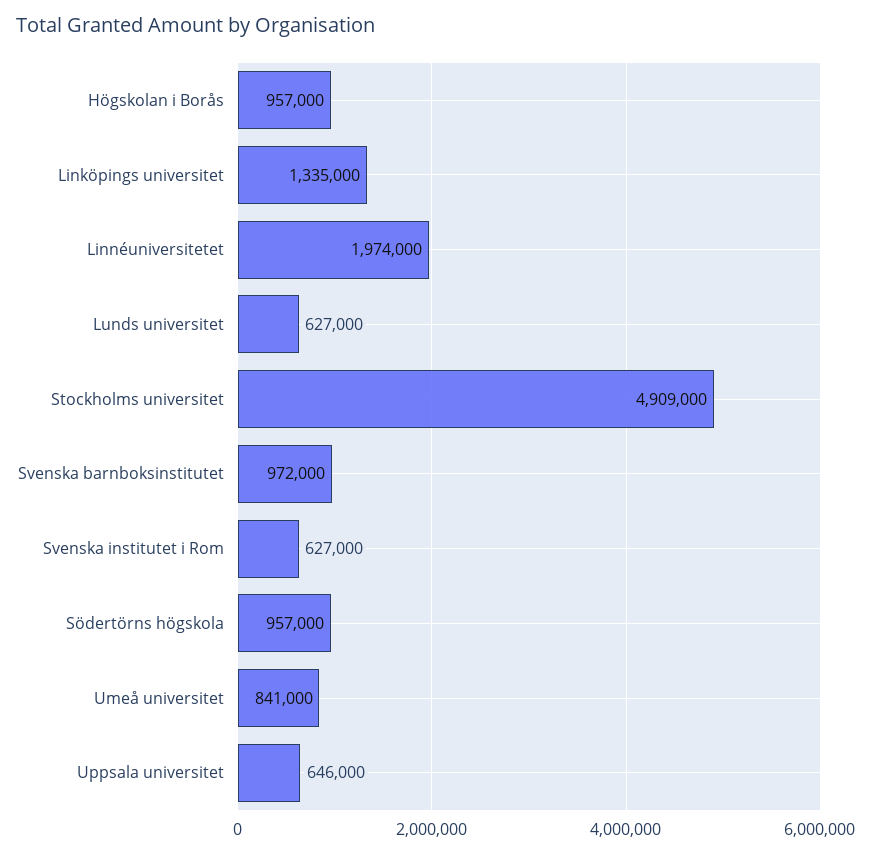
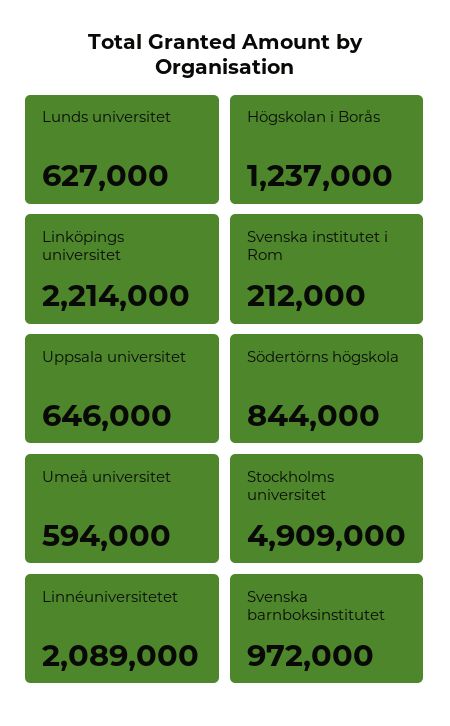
Högskolan i Borås: 957000 -> 1237000
Linköpings universitet: 1335000 -> 2214000
Linnéuniversitetet: 1974000 -> 2089000
Svenska institutet i Rom: 627000 -> 212000
Södertörns högskola: 957000 -> 844000
Umeå universitet: 841000 -> 594000

